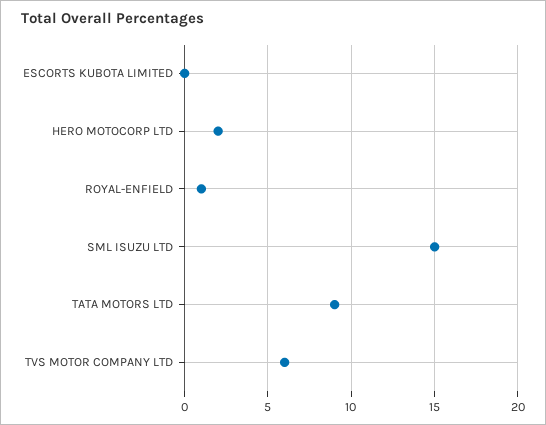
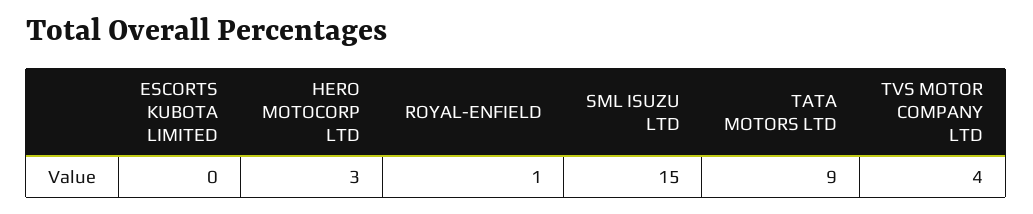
HERO MOTOCORP LTD: 2 -> 3
TVS MOTOR COMPANY LTD: 6 -> 4

